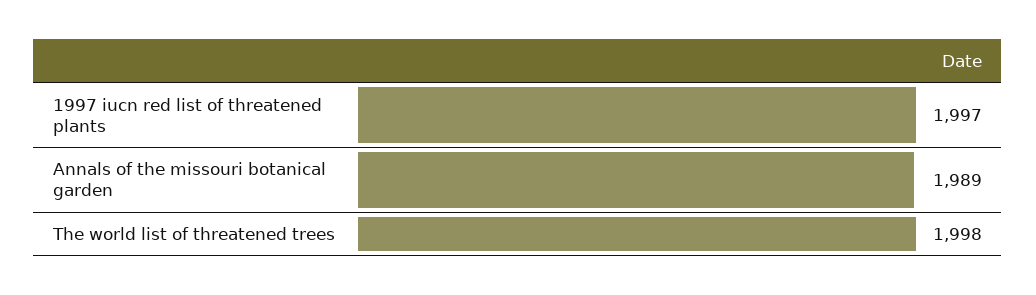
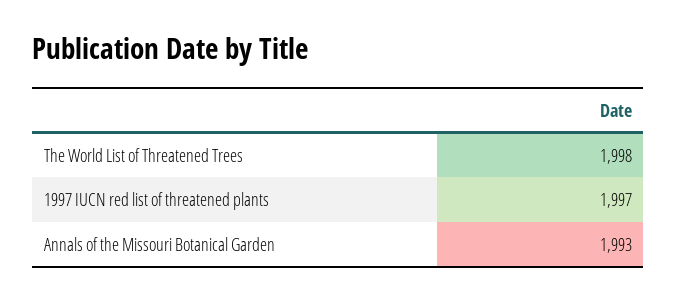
Annals of the missouri botanical garden: 1989 -> 1993

